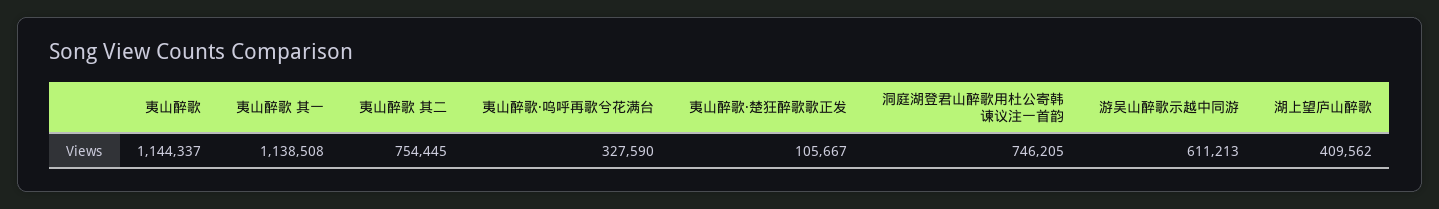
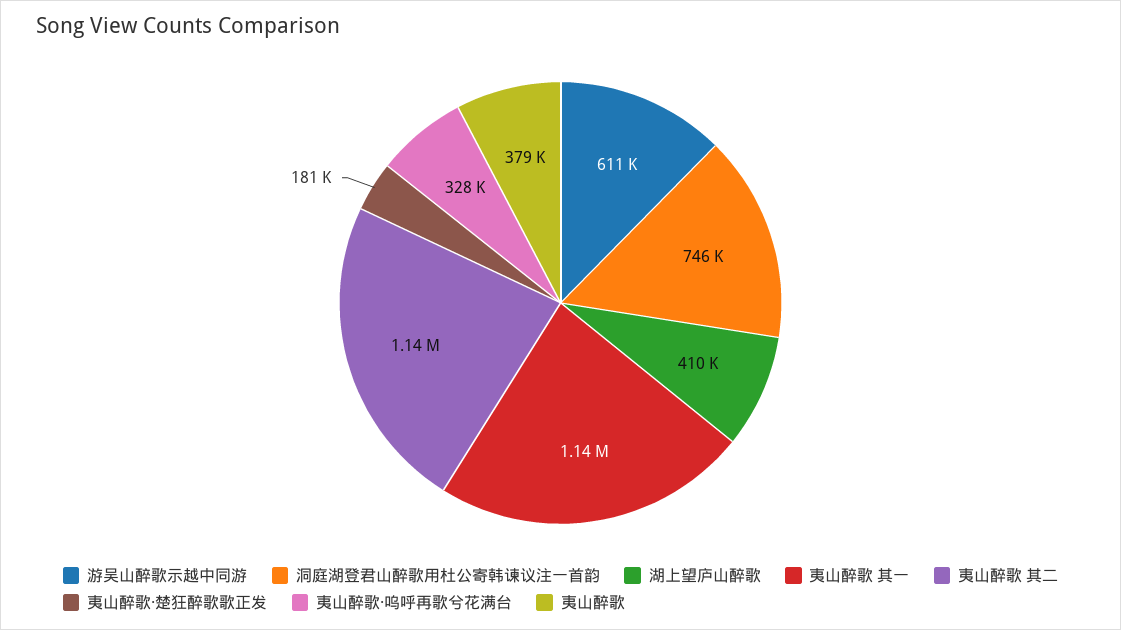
夷山醉歌: 1144337 -> 379000
夷山醉歌 其二: 754445 -> 1140000
夷山醉歌·楚狂醉歌歌正发: 105667 -> 181000

